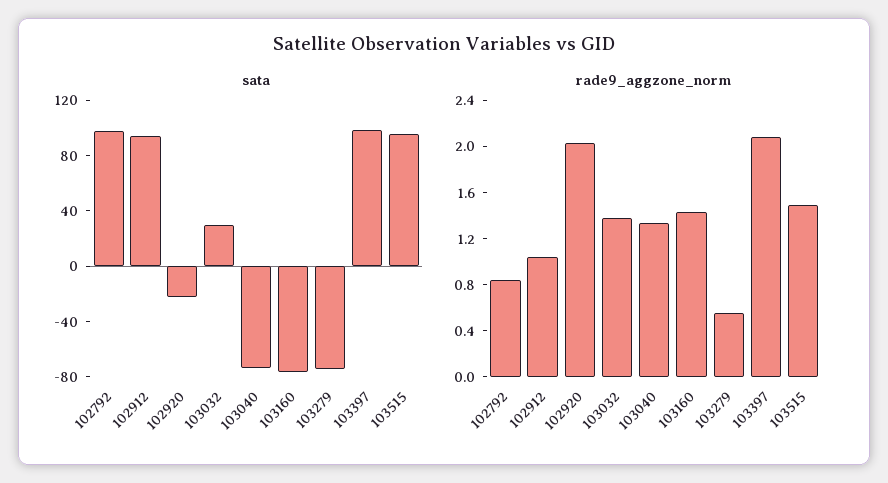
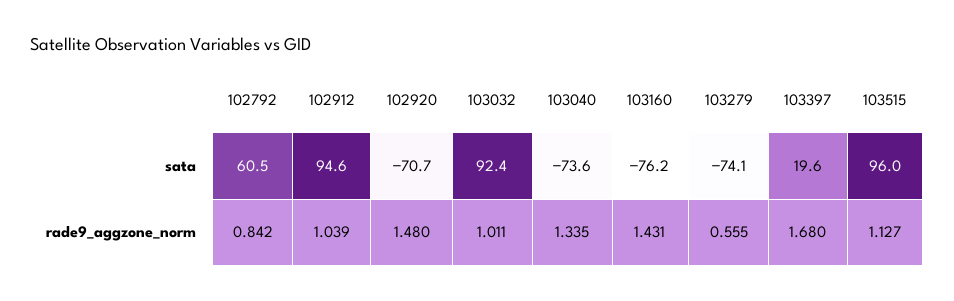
sata, 102792: 100 -> 60.5
sata, 102920: -20 -> -70.7
sata, 103032: 30 -> 92.4
sata, 103397: 100 -> 19.6
rade9_aggzone_norm, 102920: 2 -> 1.48
rade9_aggzone_norm, 103032: 1.4 -> 1.011
rade9_aggzone_norm, 103397: 2.1 -> 1.68
rade9_aggzone_norm, 103515: 1.5 -> 1.127

